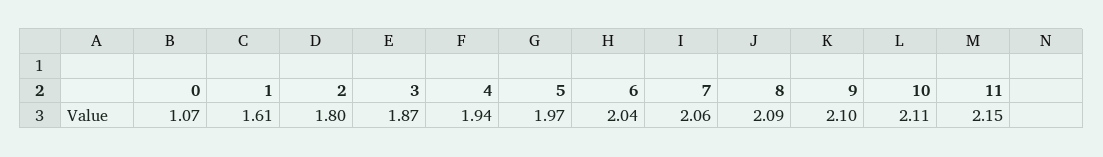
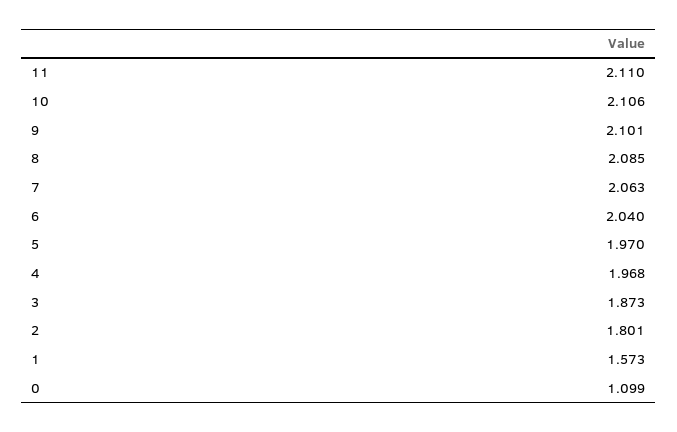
0: 1.07 -> 1.099
1: 1.61 -> 1.573
4: 1.94 -> 1.968
11: 2.15 -> 2.11

